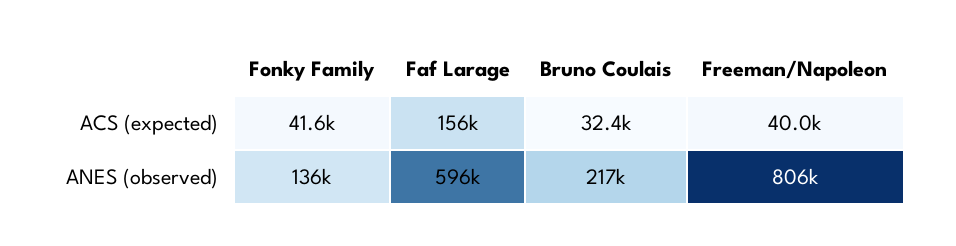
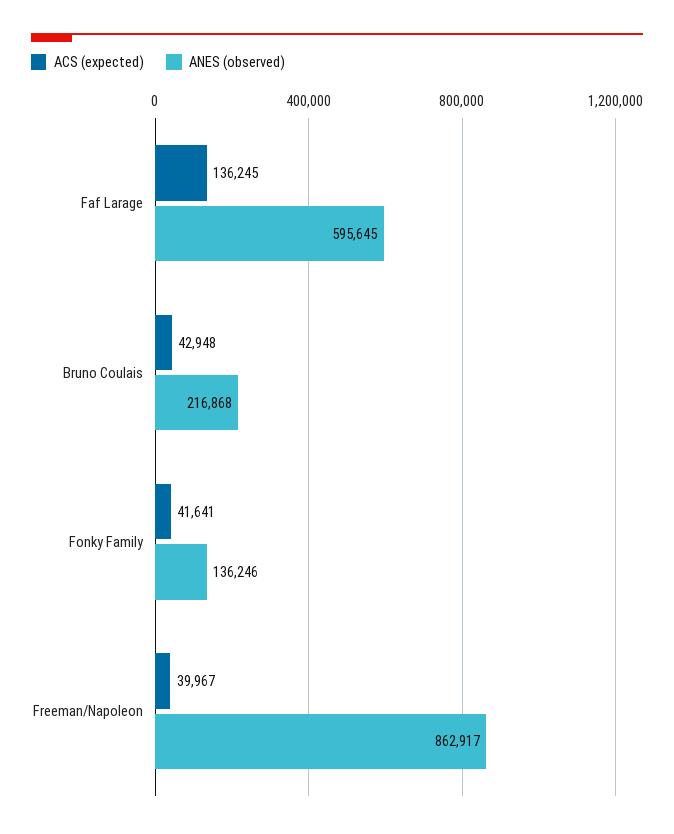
ACS (expected), Faf Larage: 156000 -> 136245
ACS (expected), Bruno Coulais: 32400 -> 42948
ANES (observed), Freeman/Napoleon: 806000 -> 862917

